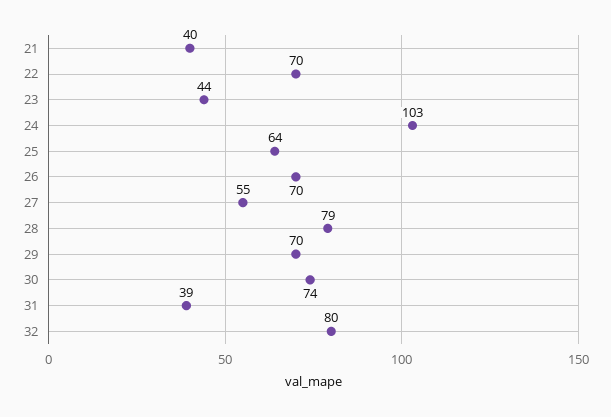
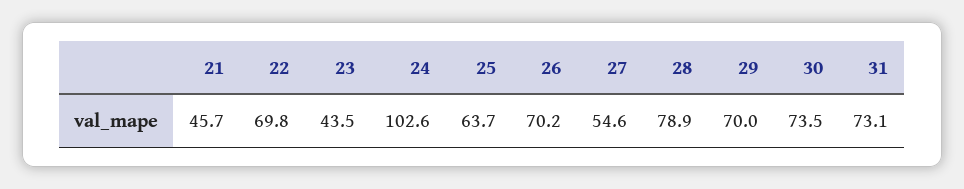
21: 40 -> 45.7
31: 39 -> 73.1
32: 80 -> none

